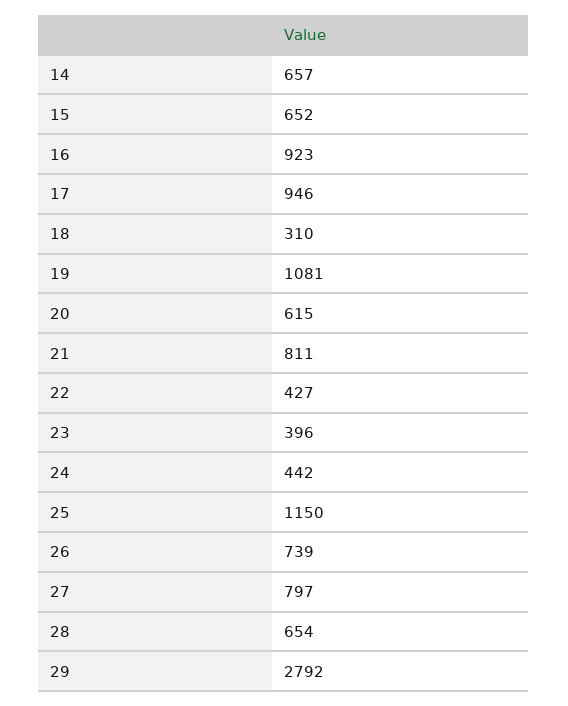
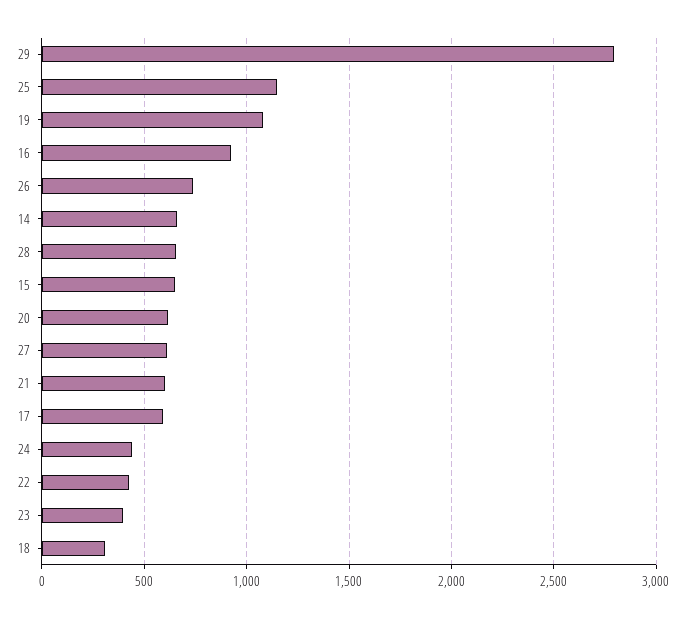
17: 946 -> 600
21: 811 -> 600
27: 797 -> 600

